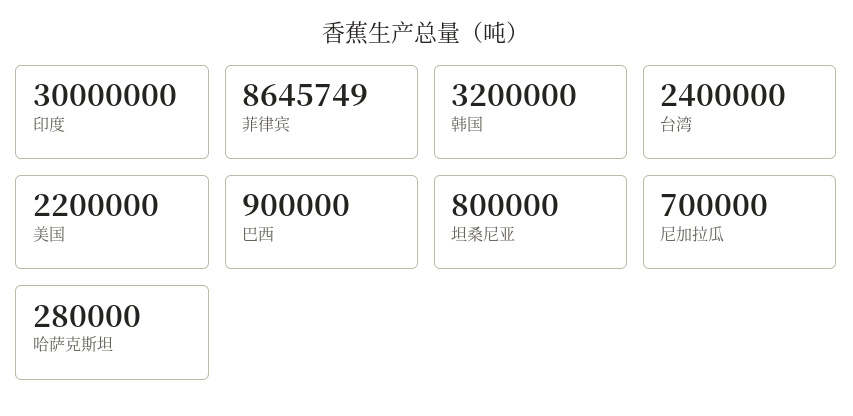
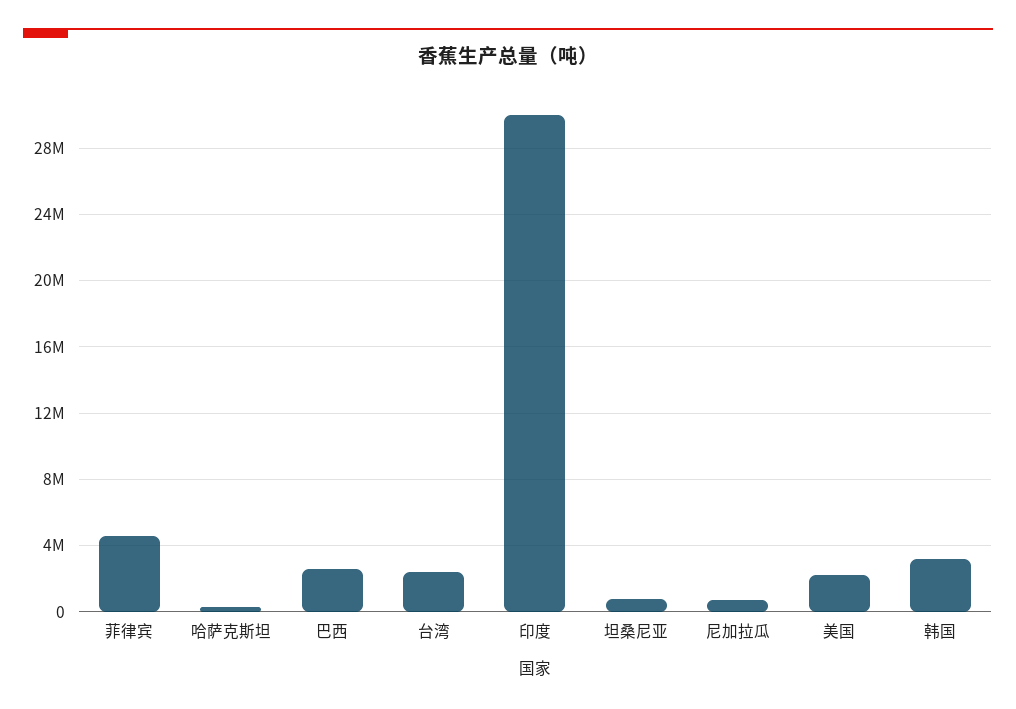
菲律宾: 8645749 -> 4500000
巴西: 900000 -> 2500000

